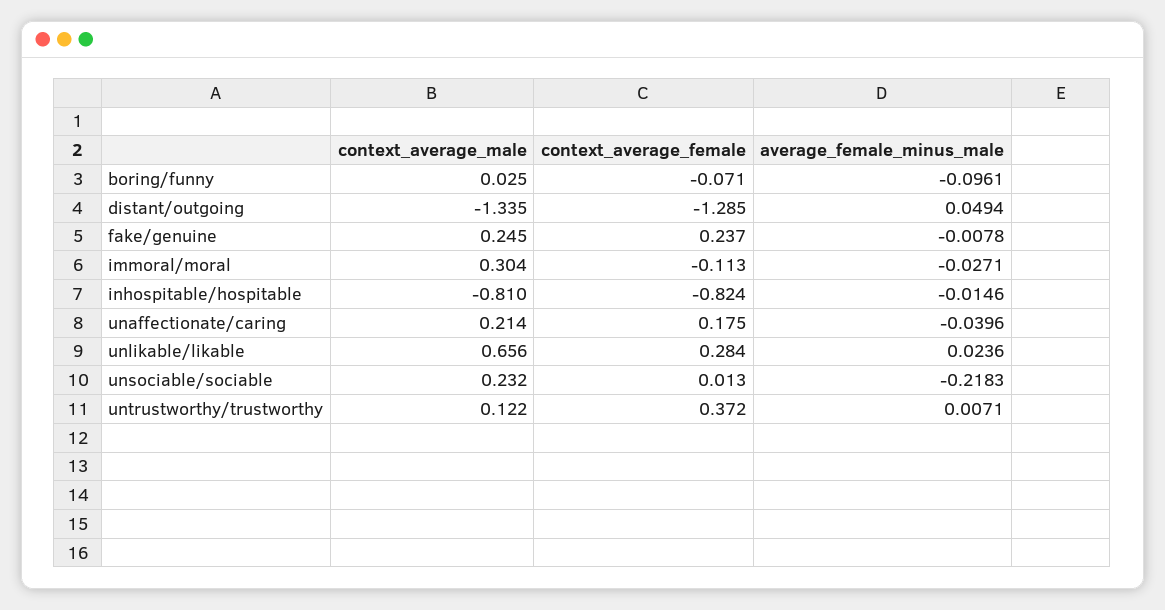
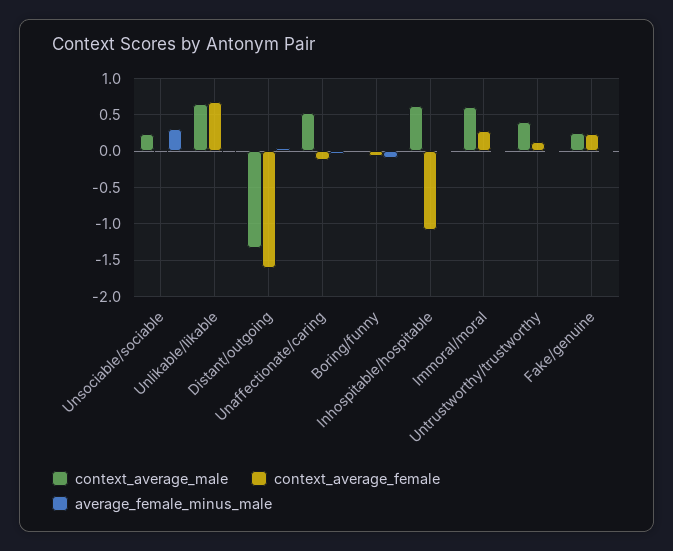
context_average_female, distant/outgoing: -1.285 -> -1.6
context_average_male, immoral/moral: 0.304 -> 0.6
context_average_female, immoral/moral: -0.113 -> 0.3
context_average_male, inhospitable/hospitable: -0.81 -> 0.6
context_average_female, inhospitable/hospitable: -0.824 -> -1.1
context_average_male, unaffectionate/caring: 0.214 -> 0.5
context_average_female, unaffectionate/caring: 0.175 -> -0.1
context_average_female, unlikable/likable: 0.284 -> 0.7
average_female_minus_male, unsociable/sociable: -0.2183 -> 0.3
context_average_male, untrustworthy/trustworthy: 0.122 -> 0.4
context_average_female, untrustworthy/trustworthy: 0.372 -> 0.1

